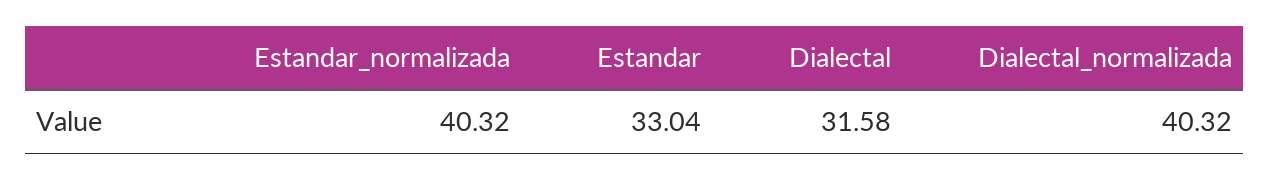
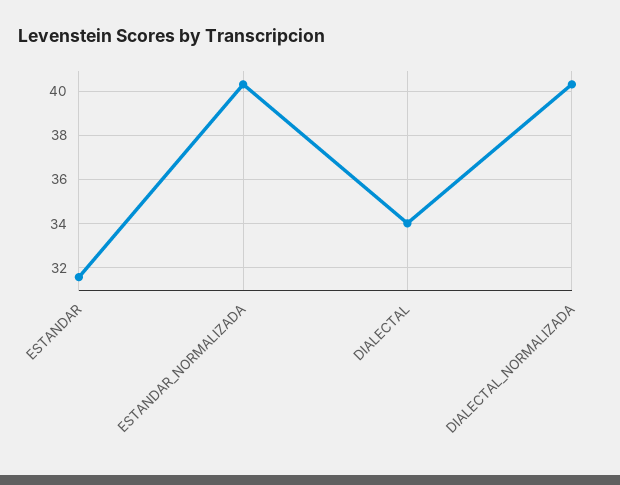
Estandar: 33.04 -> 31.5
Dialectal: 31.58 -> 34

